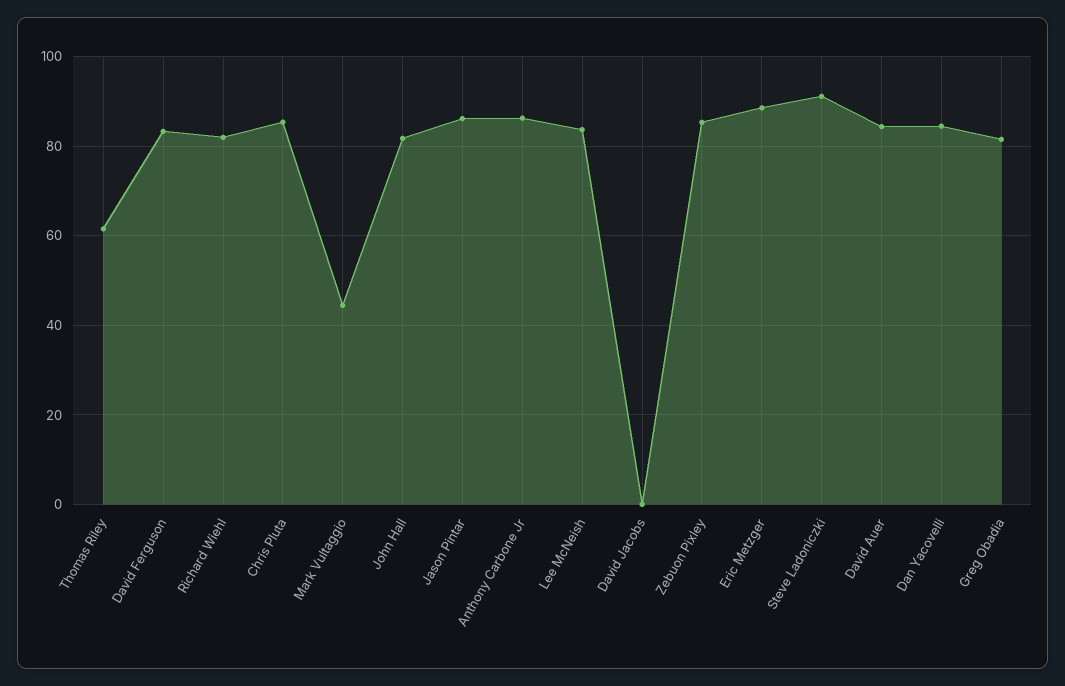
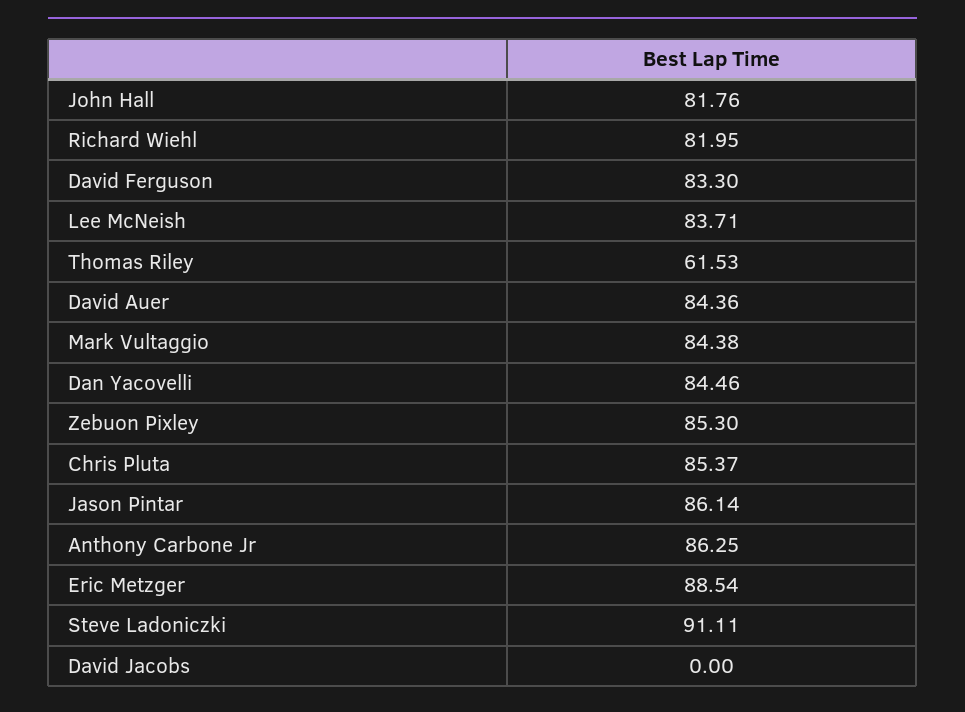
Mark Vultaggio: 44 -> 84.38
Greg Obadia: 82 -> none

